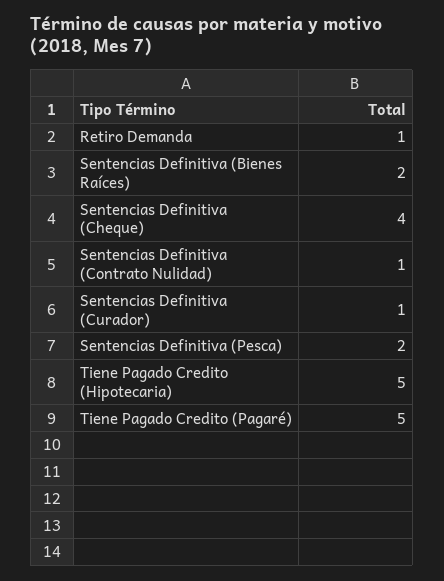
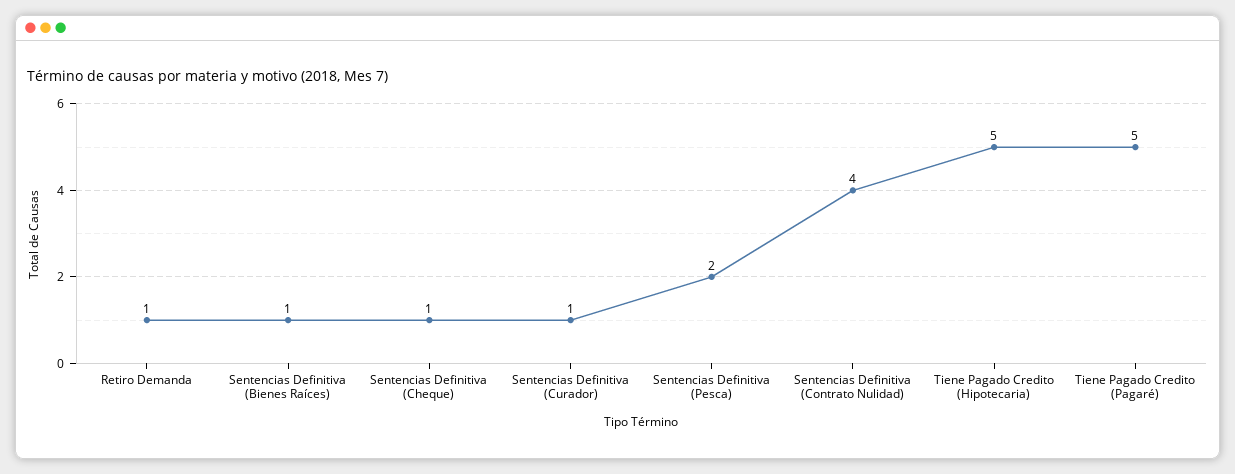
Sentencias Definitiva (Bienes Raíces): 2 -> 1
Sentencias Definitiva (Cheque): 4 -> 1
Sentencias Definitiva (Contrato Nulidad): 1 -> 4

